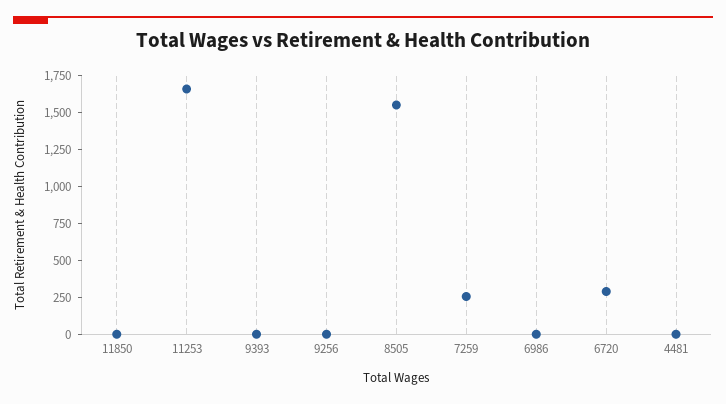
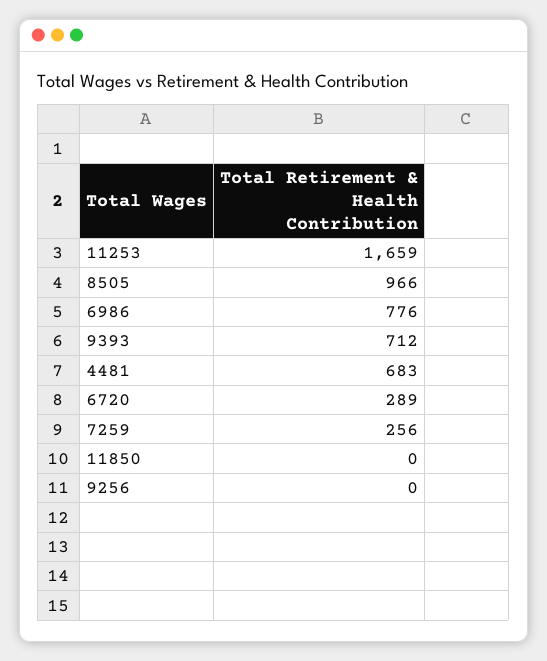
9393: 0 -> 712
8505: 1500 -> 966
6986: 0 -> 776
4481: 0 -> 683

